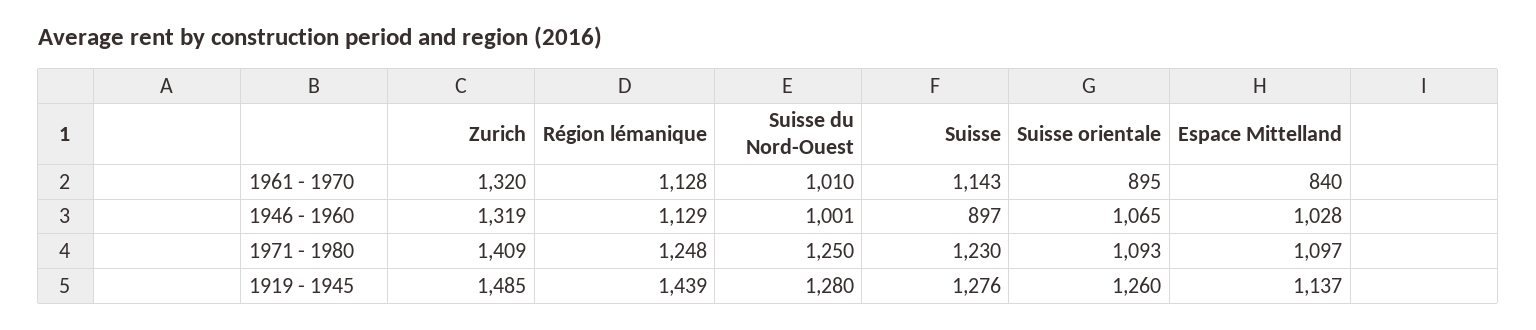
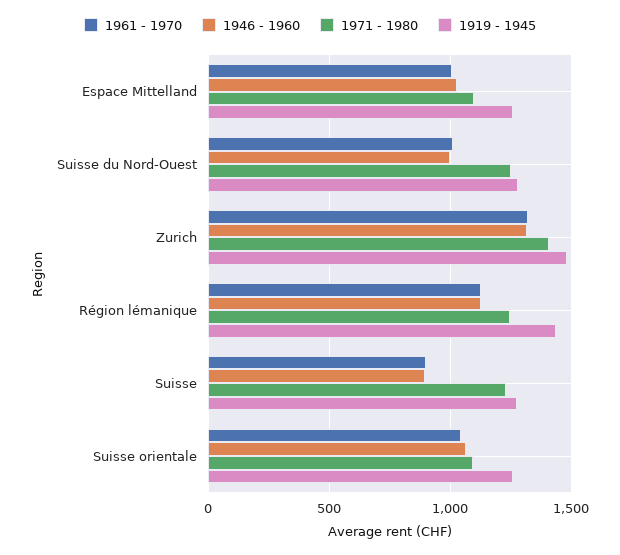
1961 - 1970, Suisse: 1143 -> 900
1961 - 1970, Suisse orientale: 895 -> 1050
1961 - 1970, Espace Mittelland: 840 -> 1000
1919 - 1945, Espace Mittelland: 1137 -> 1250

